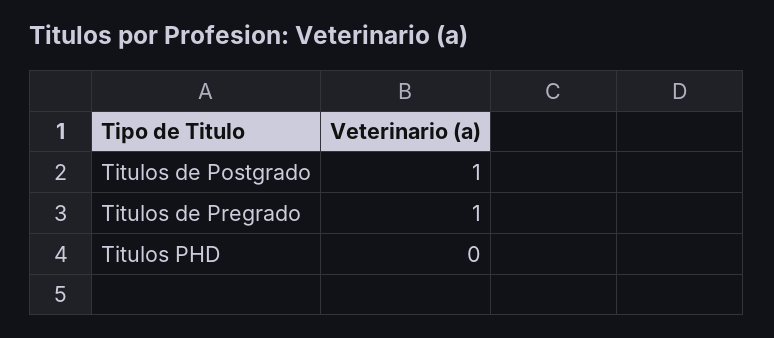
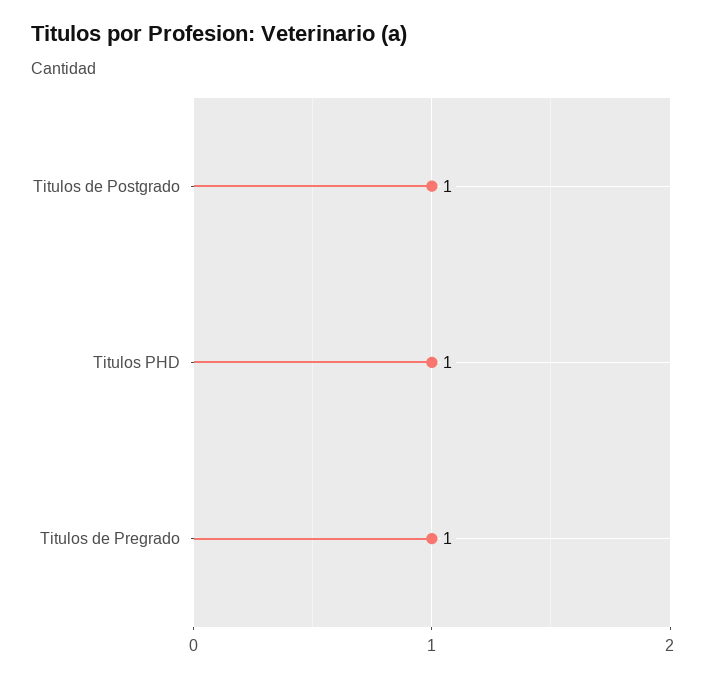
Titulos PHD: 0 -> 1

